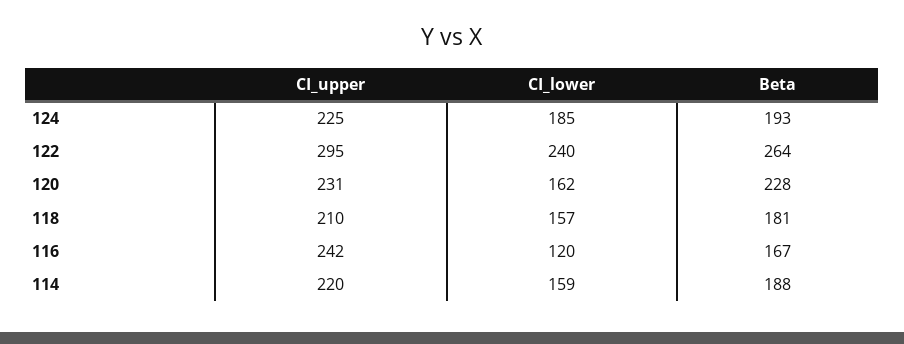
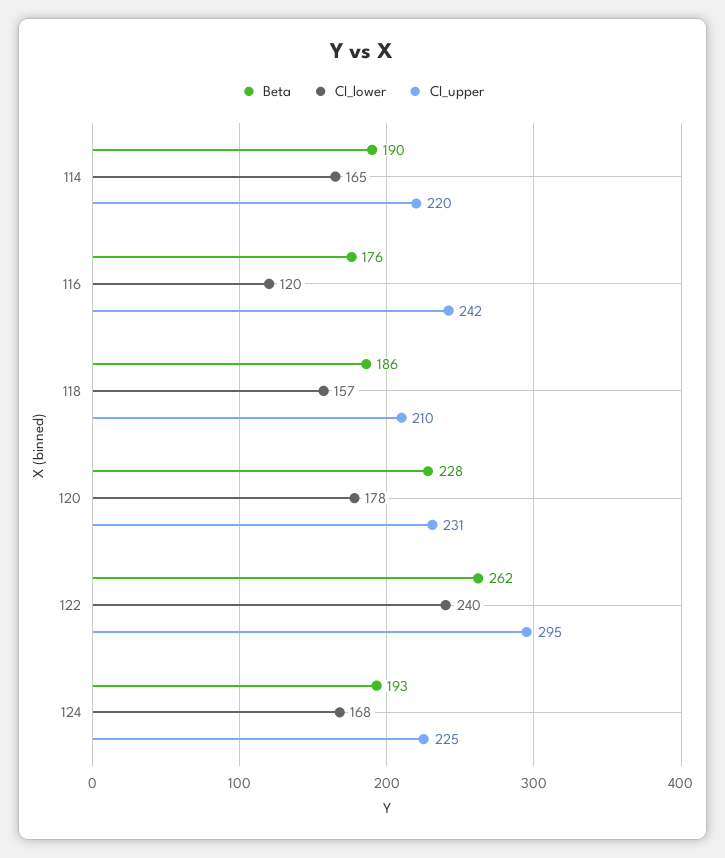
CI_lower, 124: 185 -> 168
Beta, 122: 264 -> 262
CI_lower, 120: 162 -> 178
Beta, 118: 181 -> 186
Beta, 116: 167 -> 176
CI_lower, 114: 159 -> 165
Beta, 114: 188 -> 190

